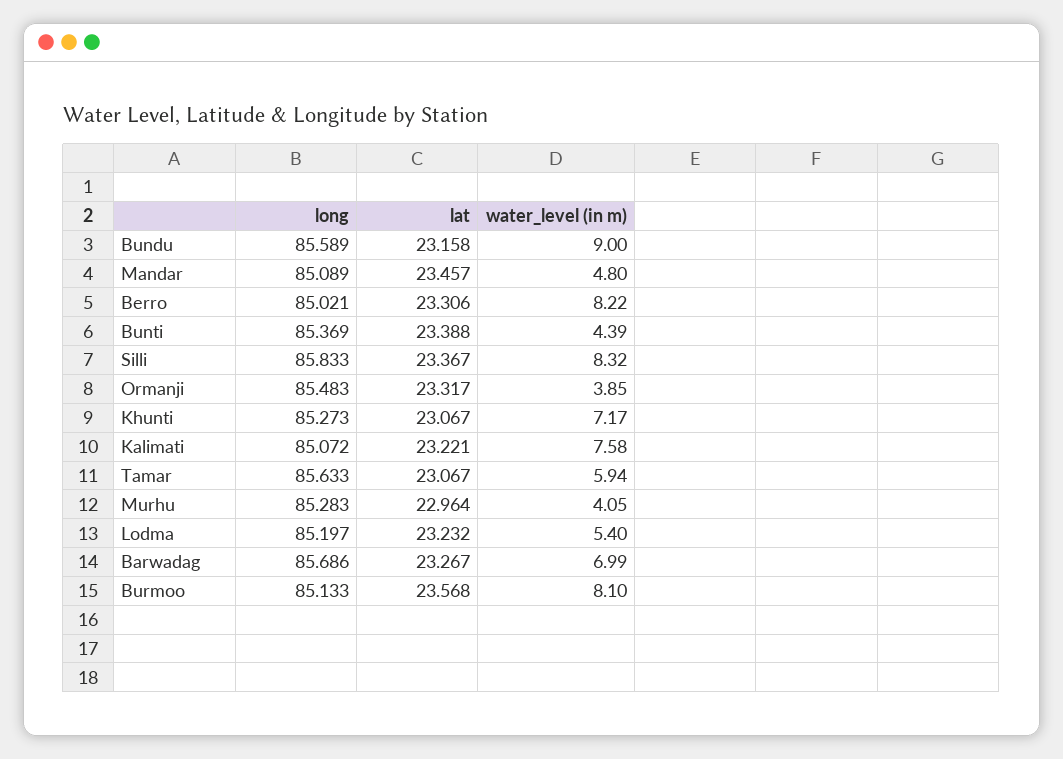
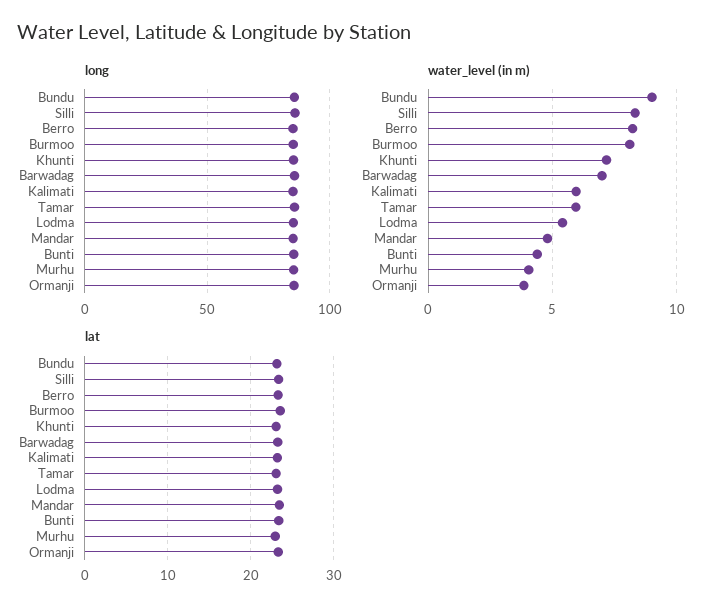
water_level (in m), Kalimati: 7.58 -> 6

